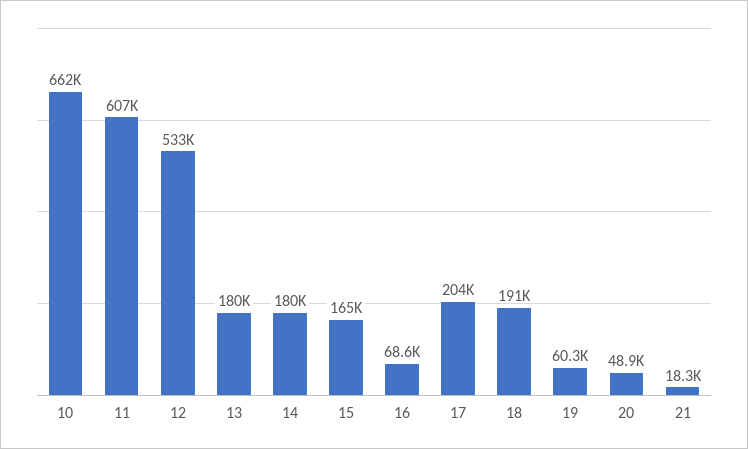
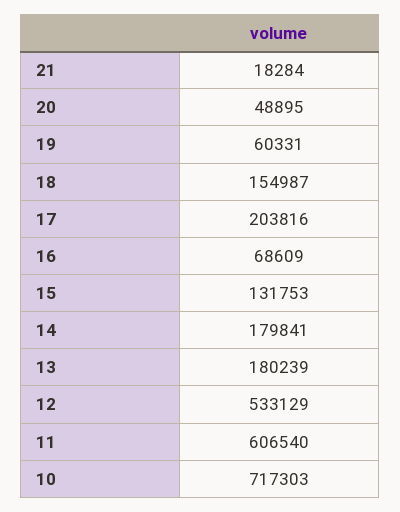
10: 662000 -> 717303
15: 165000 -> 131753
18: 191000 -> 154987

